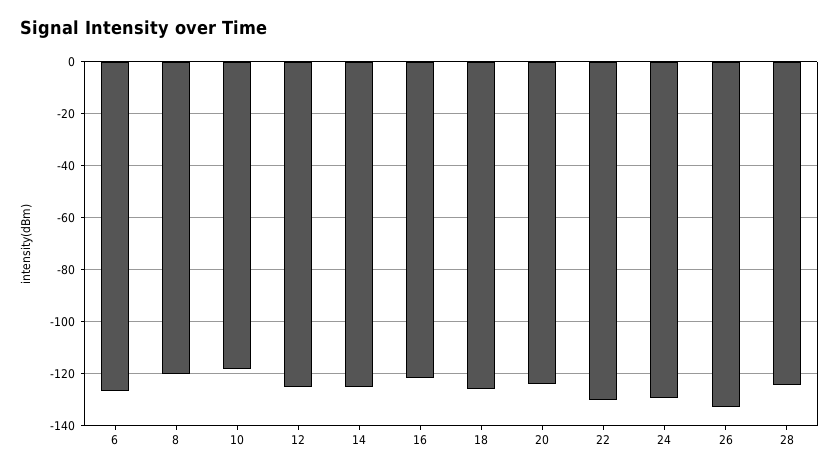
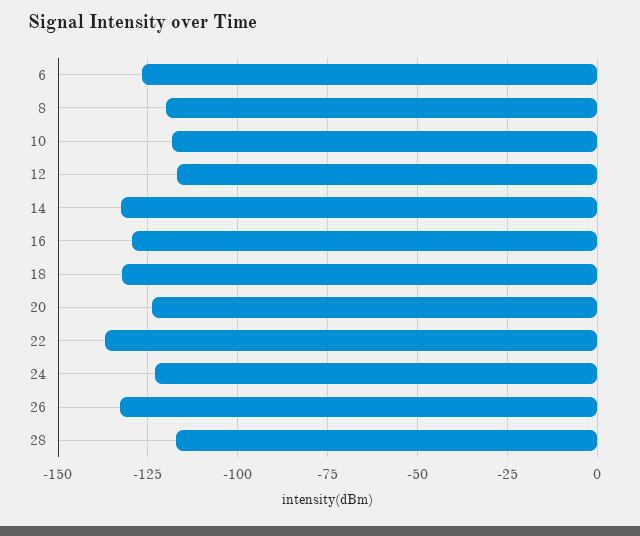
12: -125 -> -117.5
14: -125 -> -132.5
16: -122.5 -> -130
18: -125 -> -132.5
22: -130 -> -137.5
24: -130 -> -122.5
28: -125 -> -117.5

